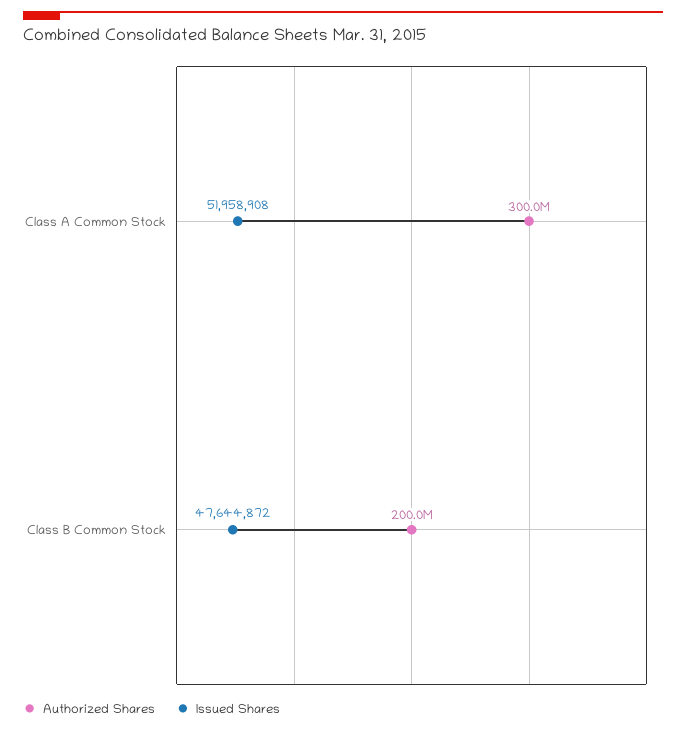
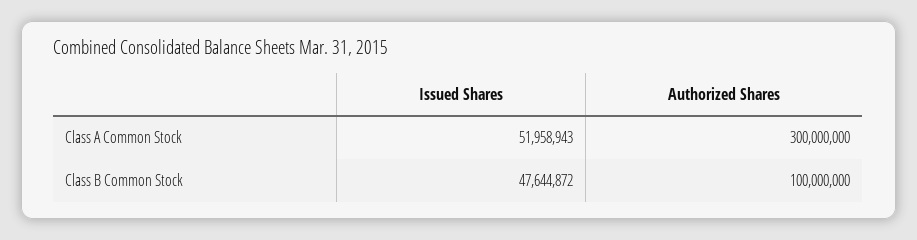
Issued Shares, Class A Common Stock: 51958908 -> 51958943
Authorized Shares, Class B Common Stock: 200000000 -> 100000000

